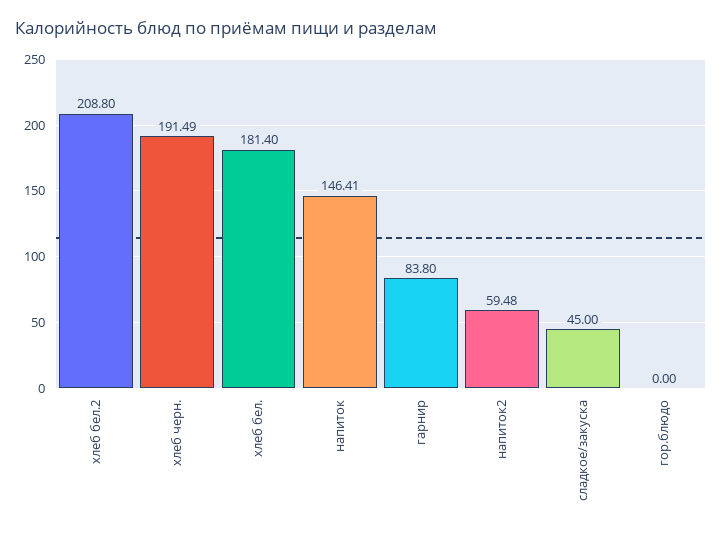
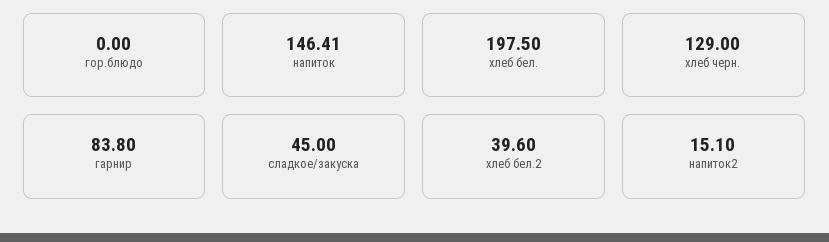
хлеб бел.2: 208.8 -> 39.6
хлеб черн.: 191.49 -> 129
хлеб бел.: 181.4 -> 197.5
напиток2: 59.48 -> 15.1

